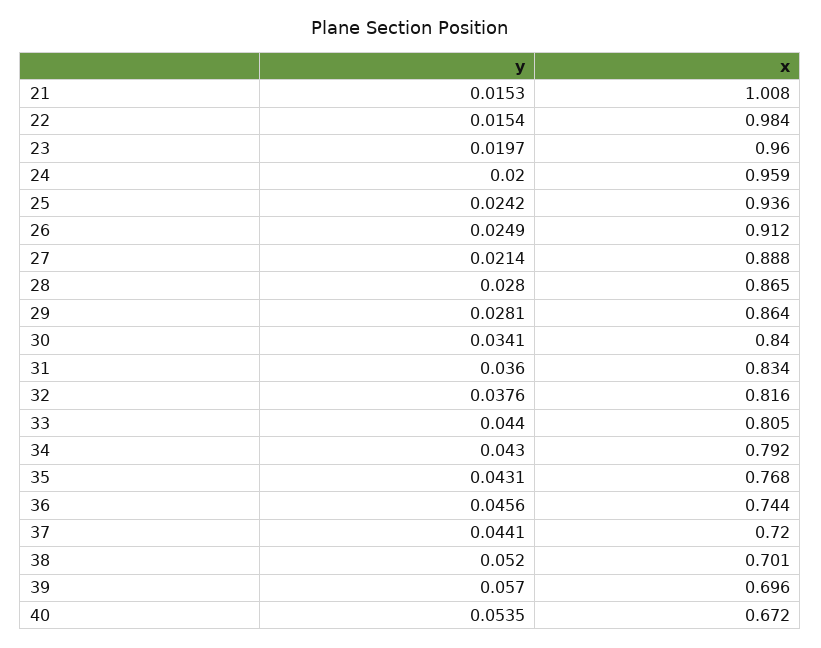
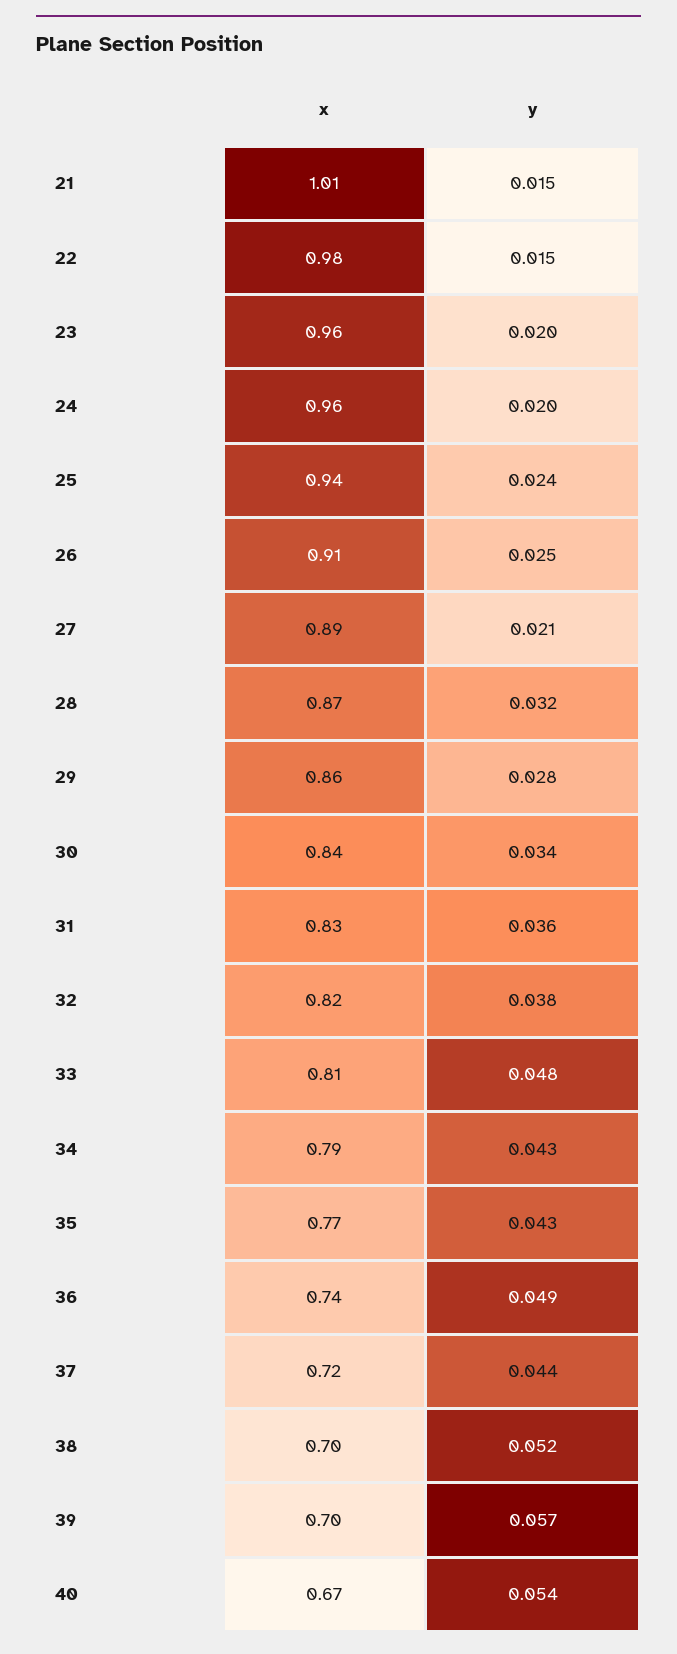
y, 28: 0.028 -> 0.032
y, 33: 0.044 -> 0.048
y, 36: 0.0456 -> 0.049

